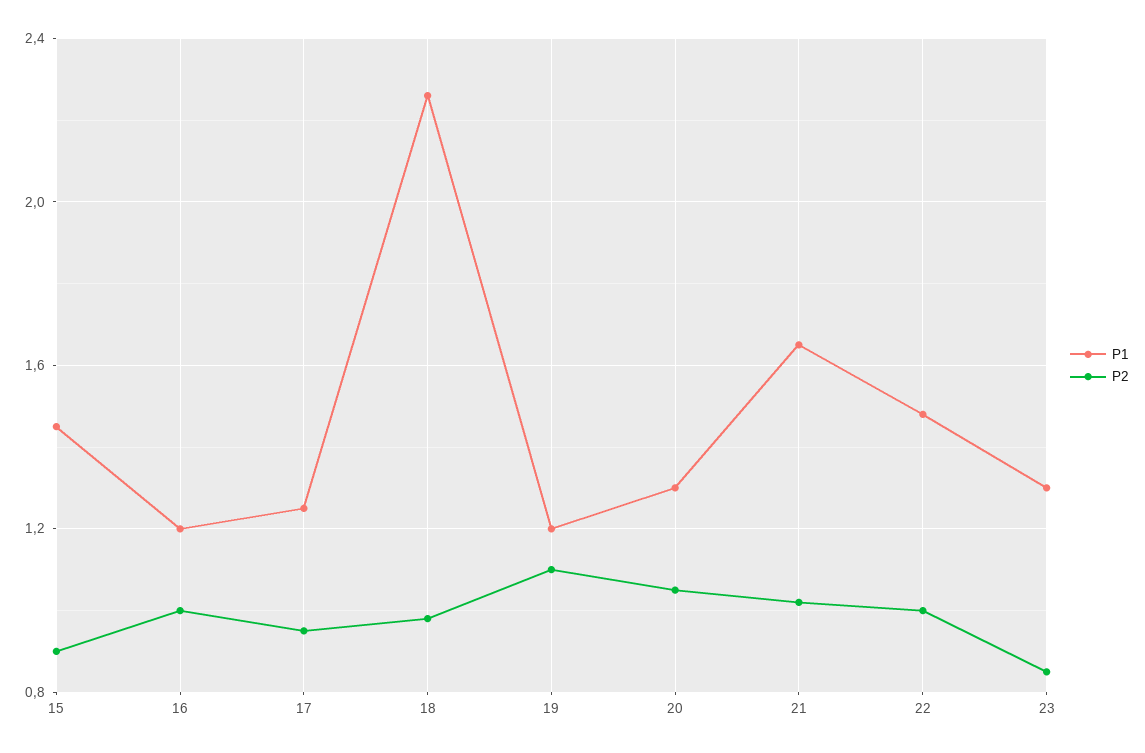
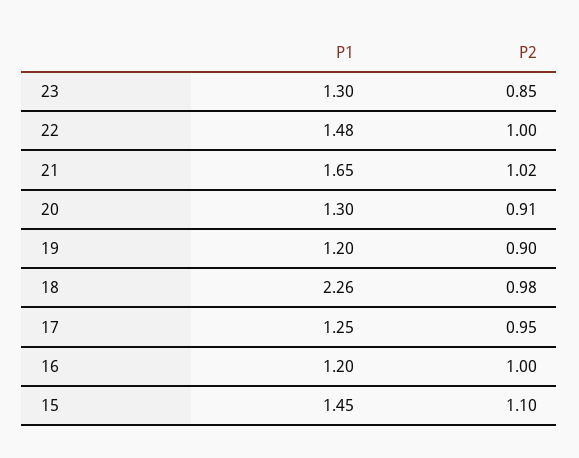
P2, 15: 0.9 -> 1.1
P2, 19: 1.1 -> 0.9
P2, 20: 1.05 -> 0.91

